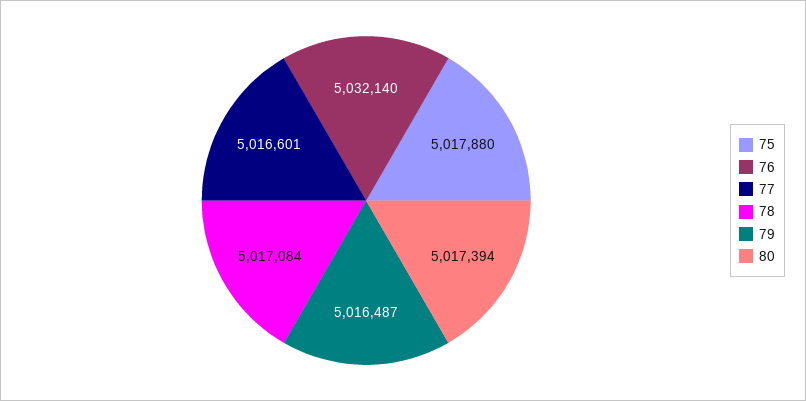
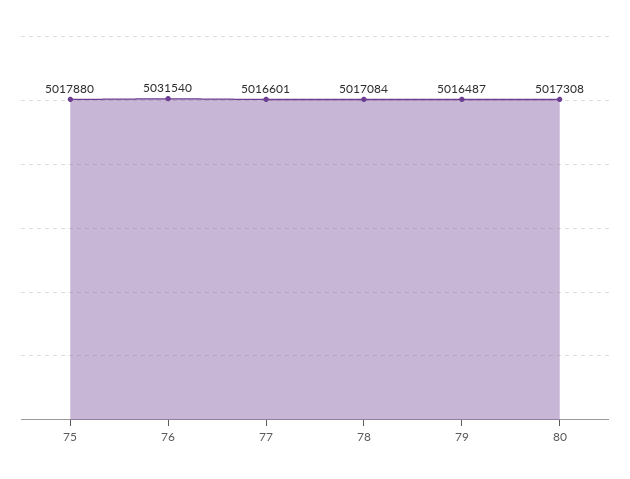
76: 5032140 -> 5031540
80: 5017394 -> 5017308

